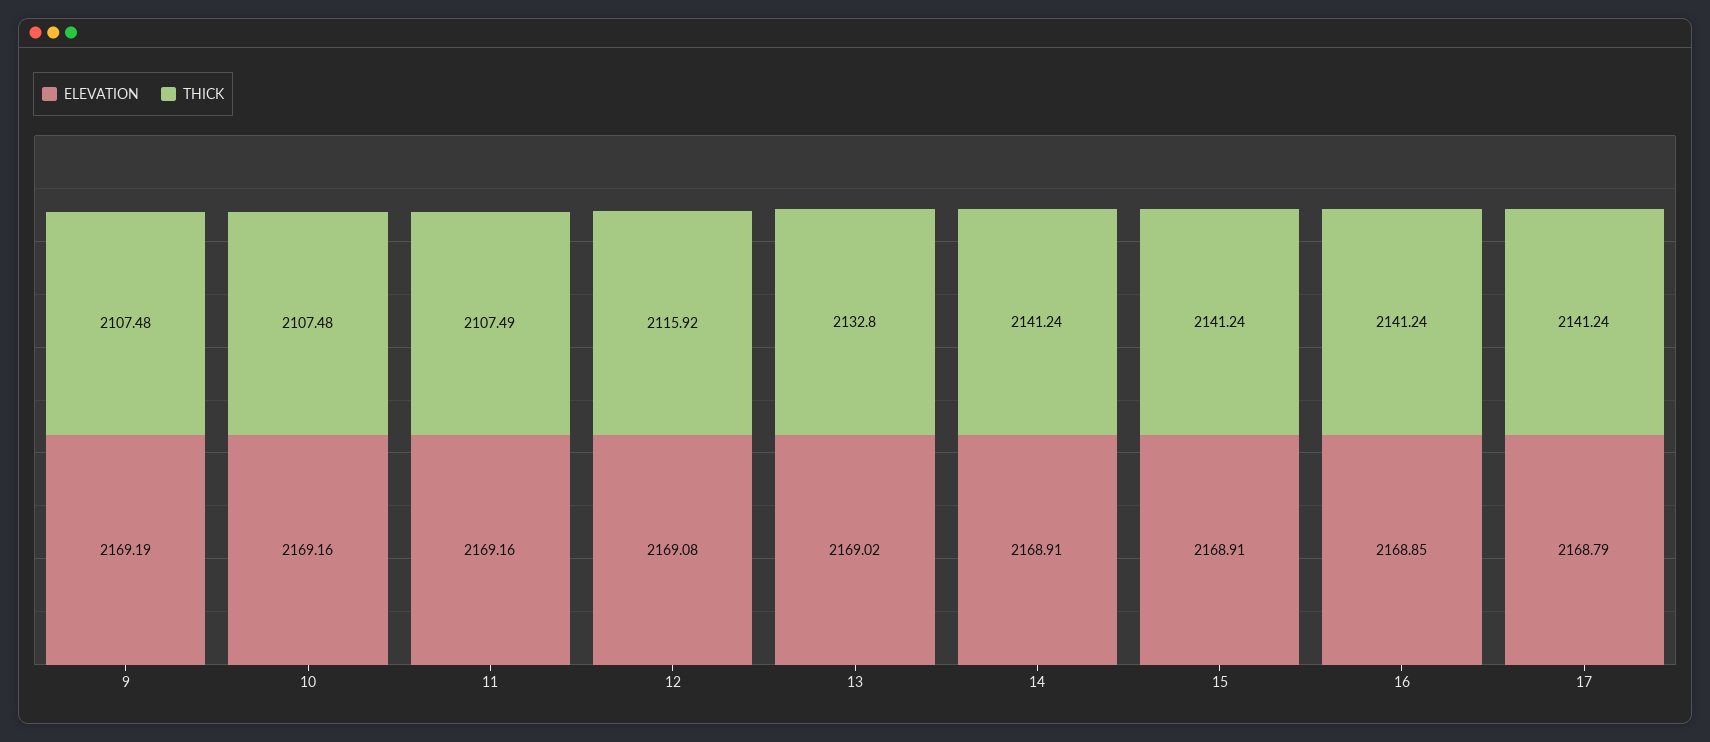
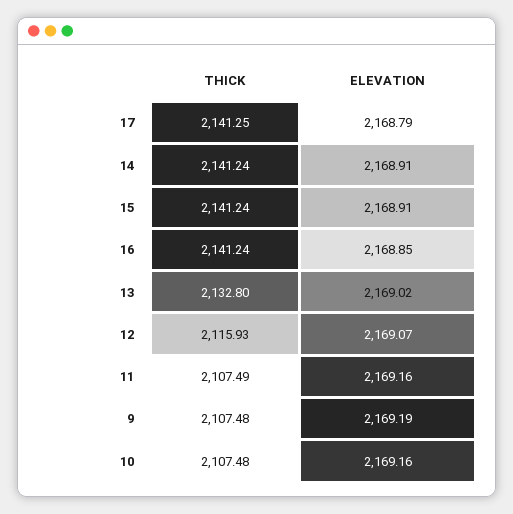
ELEVATION, 12: 2169.08 -> 2169.07
THICK, 12: 2115.92 -> 2115.93
THICK, 17: 2141.24 -> 2141.25

